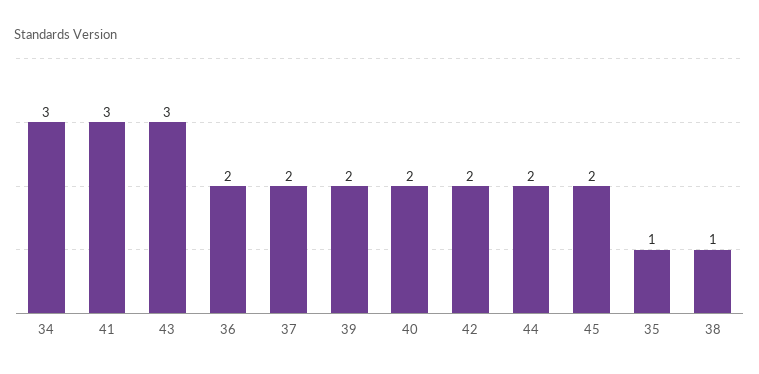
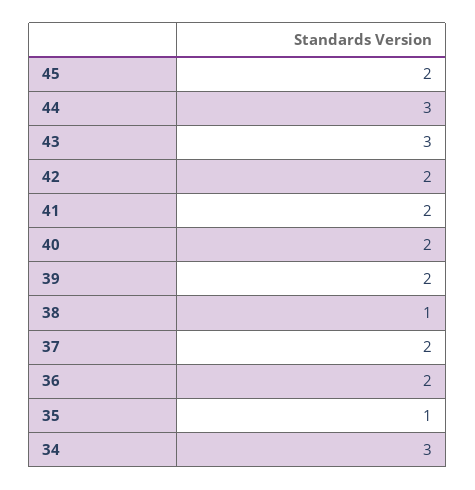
41: 3 -> 2
44: 2 -> 3

